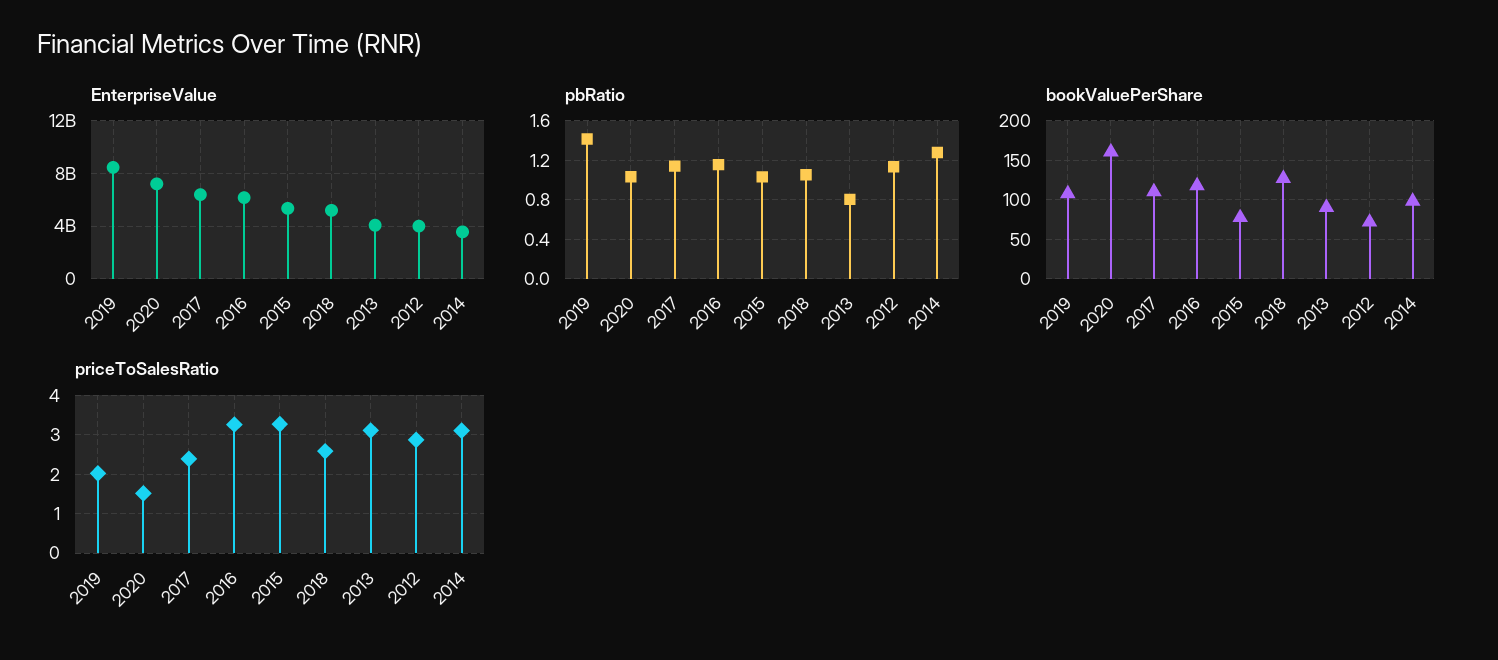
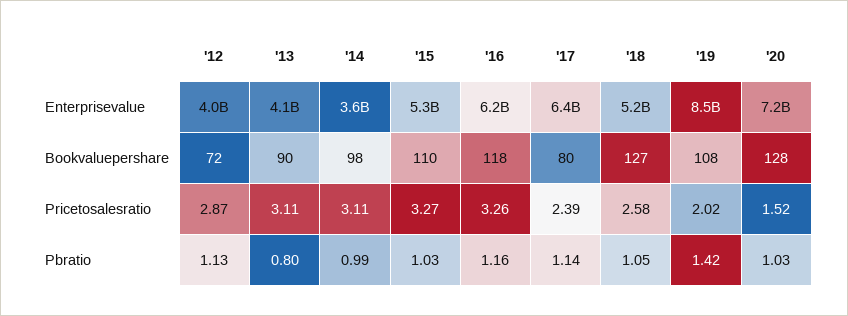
pbRatio, 2014: 1.3 -> 0.99
bookValuePerShare, 2020: 160 -> 128
bookValuePerShare, 2017: 110 -> 80
bookValuePerShare, 2015: 80 -> 110

